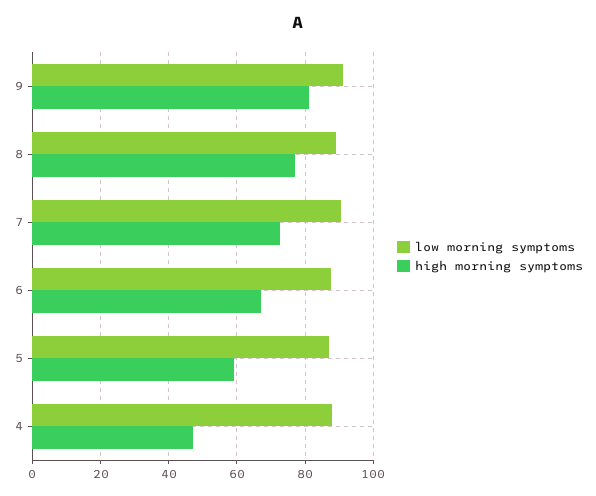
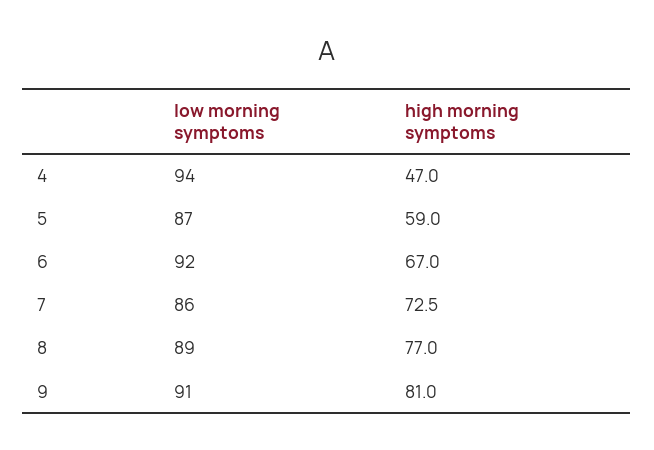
low morning symptoms, 7: 90 -> 86
low morning symptoms, 6: 88 -> 92
low morning symptoms, 4: 88 -> 94

